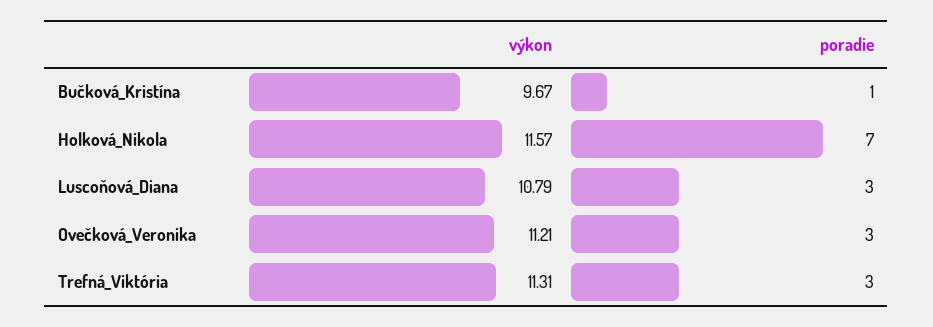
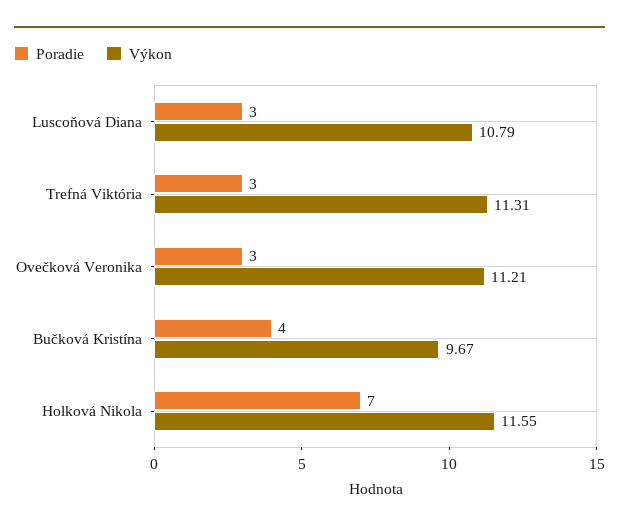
poradie, Bučková_Kristína: 1 -> 4
výkon, Holková_Nikola: 11.57 -> 11.55

